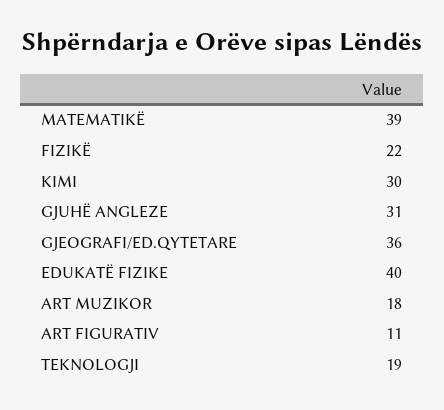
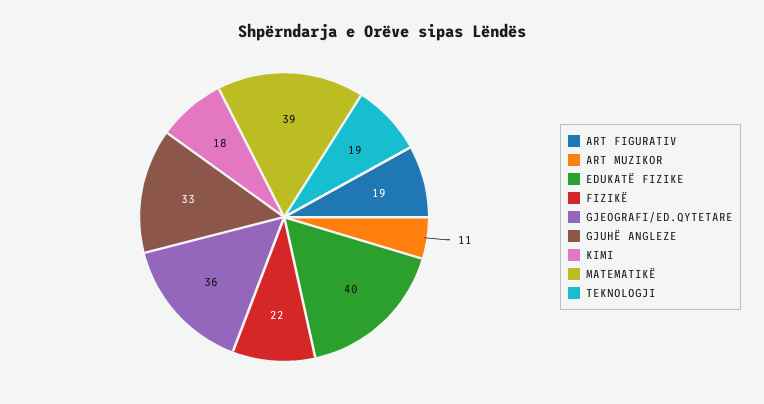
KIMI: 30 -> 18
GJUHË ANGLEZE: 31 -> 33
ART MUZIKOR: 18 -> 11
ART FIGURATIV: 11 -> 19

